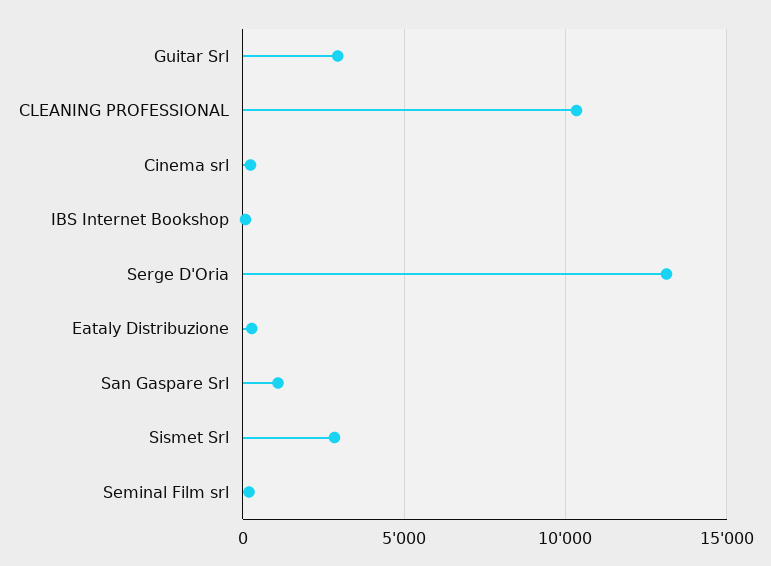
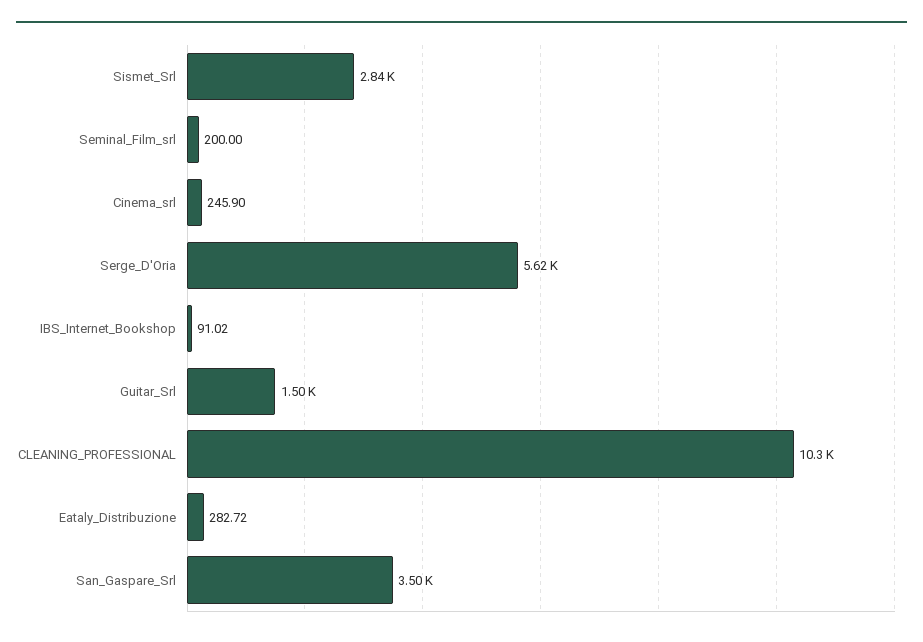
Guitar Srl: 3000 -> 1500
Serge D'Oria: 13000 -> 5620
San Gaspare Srl: 1000 -> 3500

